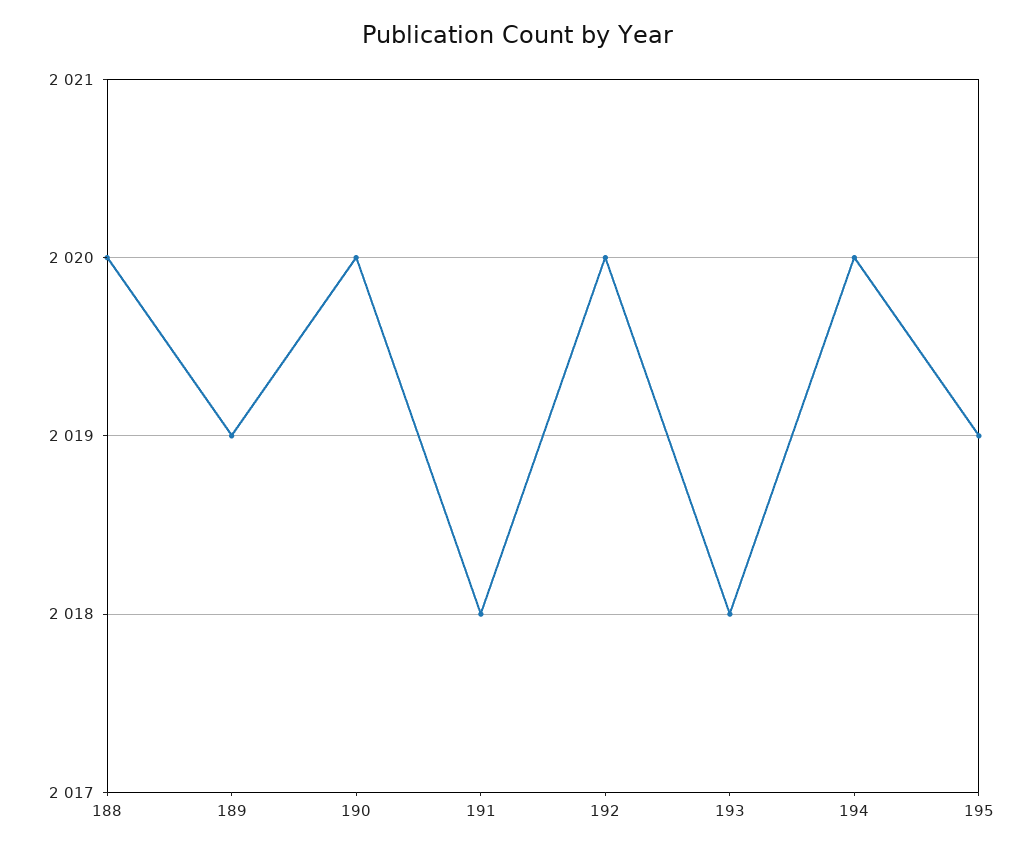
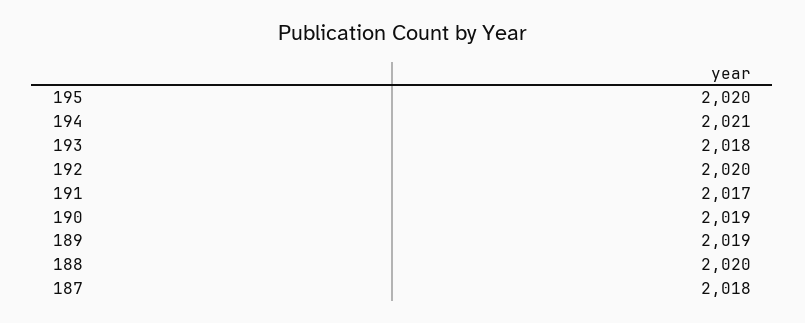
190: 2020 -> 2019
191: 2018 -> 2017
194: 2020 -> 2021
195: 2019 -> 2020
187: none -> 2018

